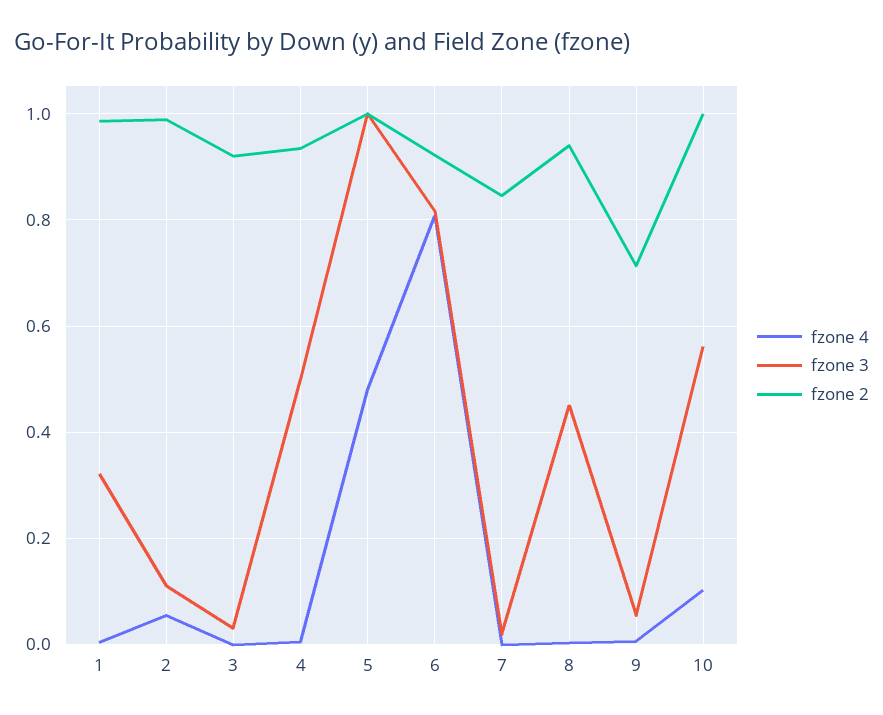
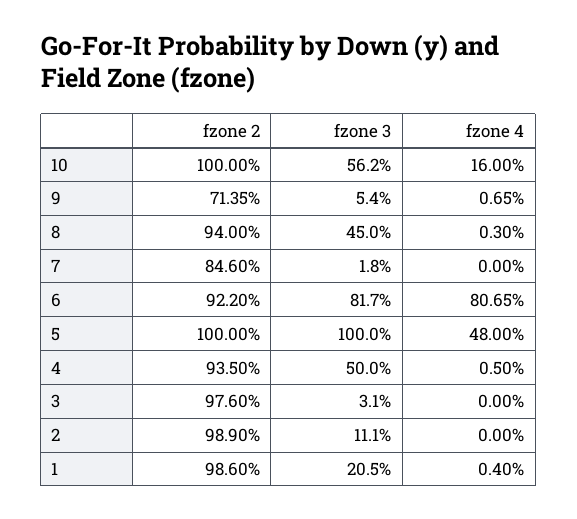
fzone 3, 1: 0.32 -> 0.205
fzone 4, 2: 0.06 -> 0
fzone 2, 3: 0.92 -> 0.976
fzone 4, 10: 0.1 -> 0.16

